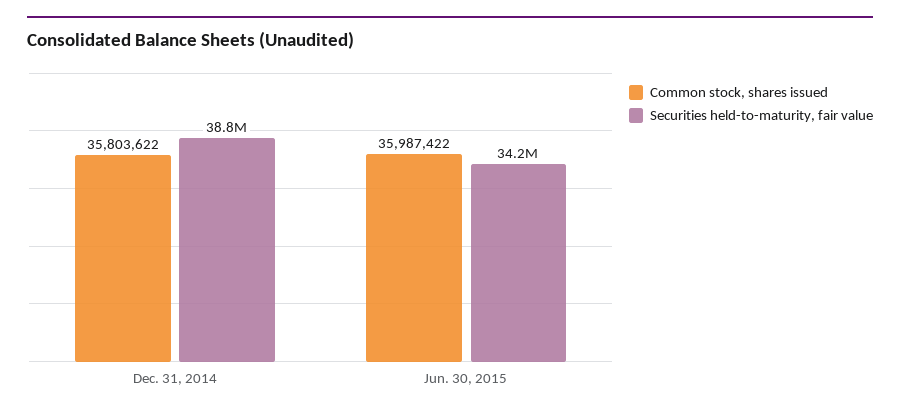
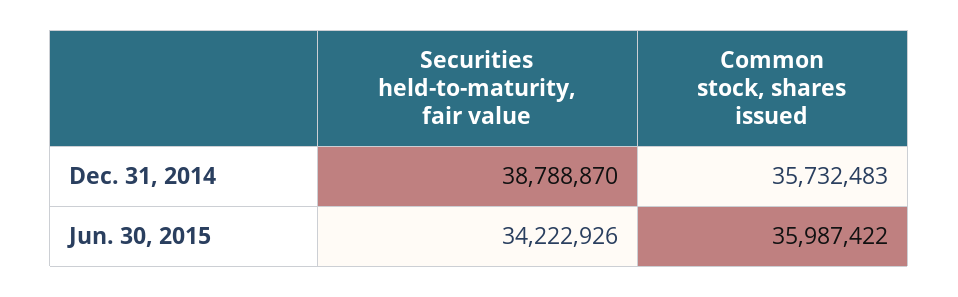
Common stock, shares issued, Dec. 31, 2014: 35803622 -> 35732483

